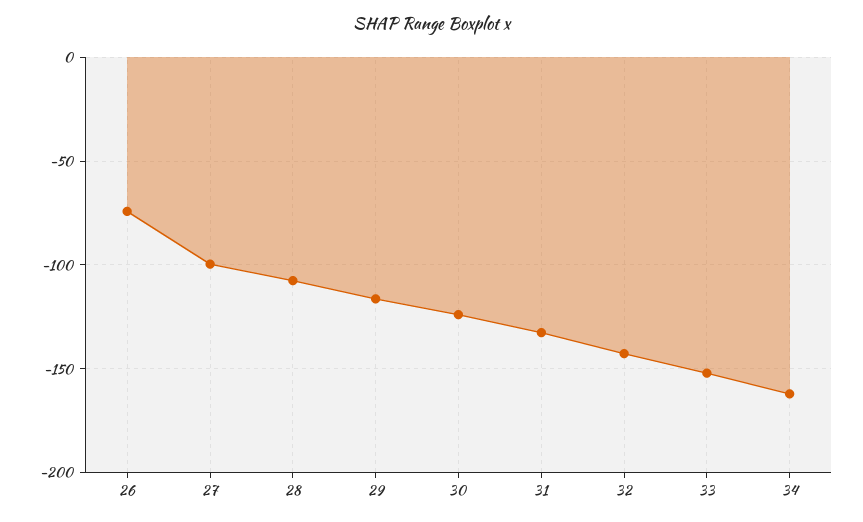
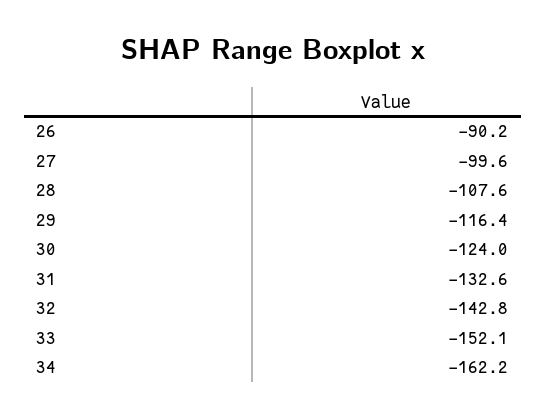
26: -75 -> -90.2

